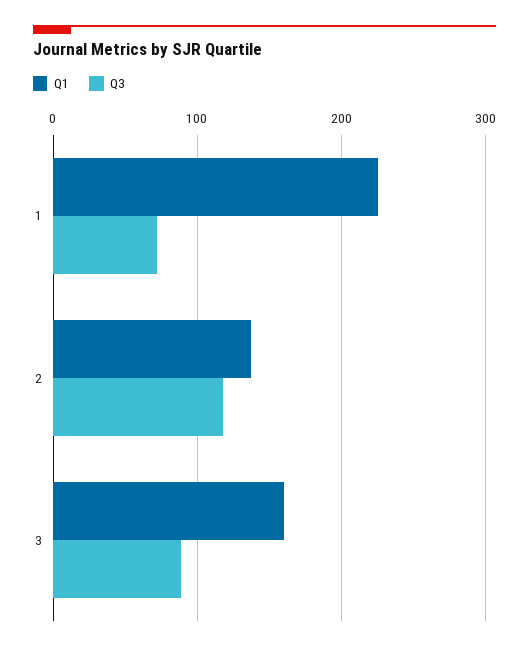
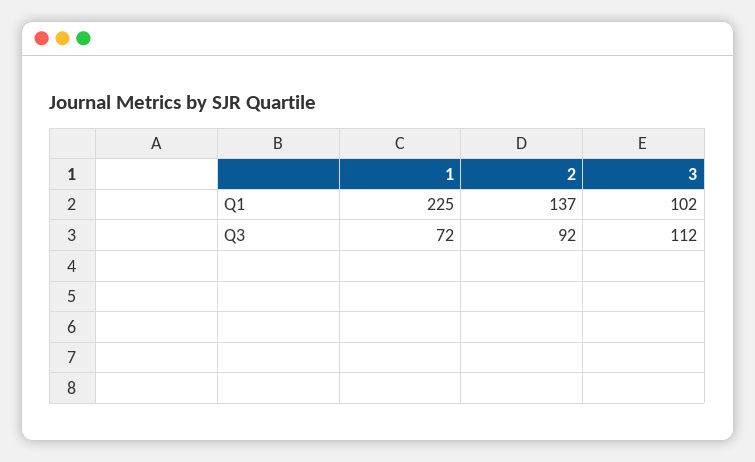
Q3, 2: 120 -> 92
Q1, 3: 160 -> 102
Q3, 3: 90 -> 112

